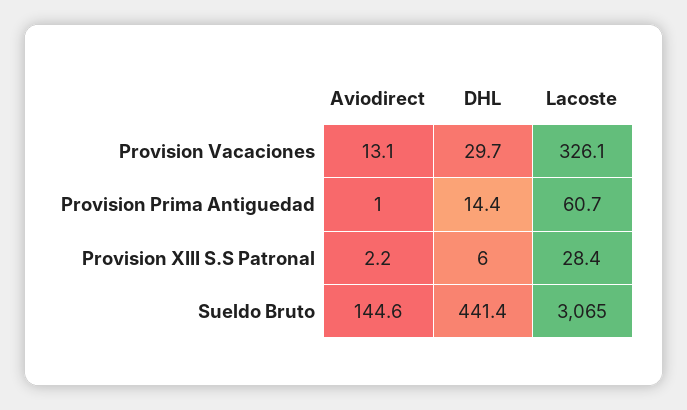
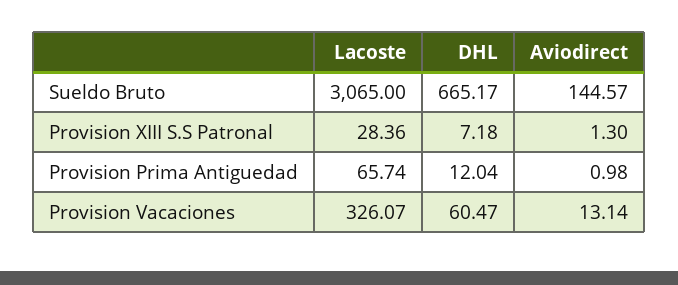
DHL, Provision Vacaciones: 29.7 -> 60.47
DHL, Provision Prima Antiguedad: 14.4 -> 12.04
Lacoste, Provision Prima Antiguedad: 60.7 -> 65.74
Aviodirect, Provision XIII S.S Patronal: 2.2 -> 1.3
DHL, Provision XIII S.S Patronal: 6 -> 7.18
DHL, Sueldo Bruto: 441.4 -> 665.17

